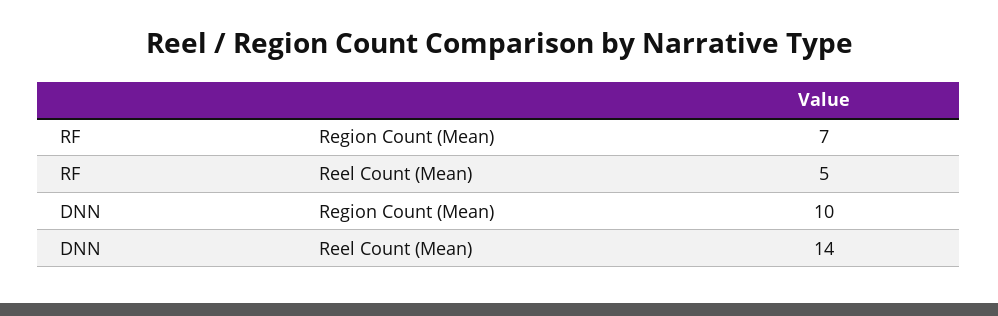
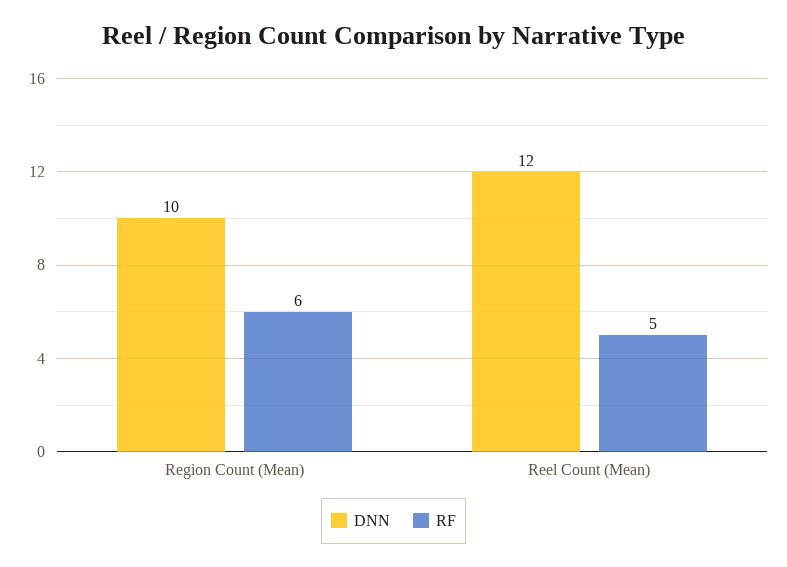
RF, Region Count (Mean): 7 -> 6
DNN, Reel Count (Mean): 14 -> 12

